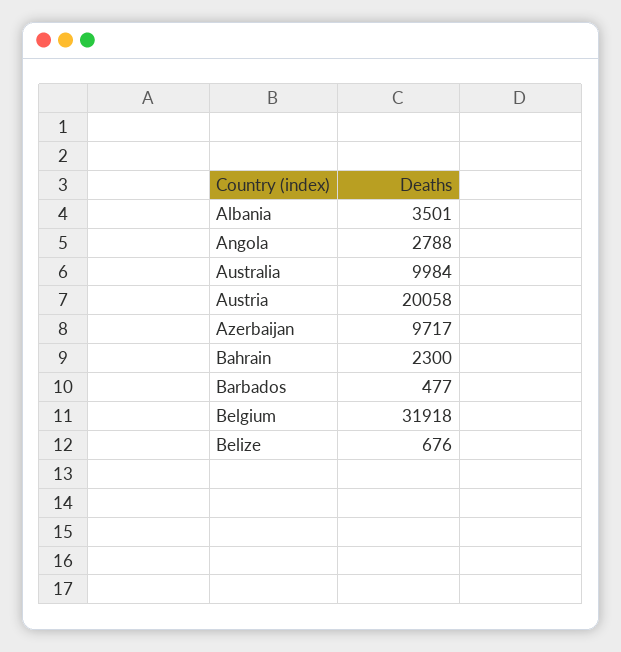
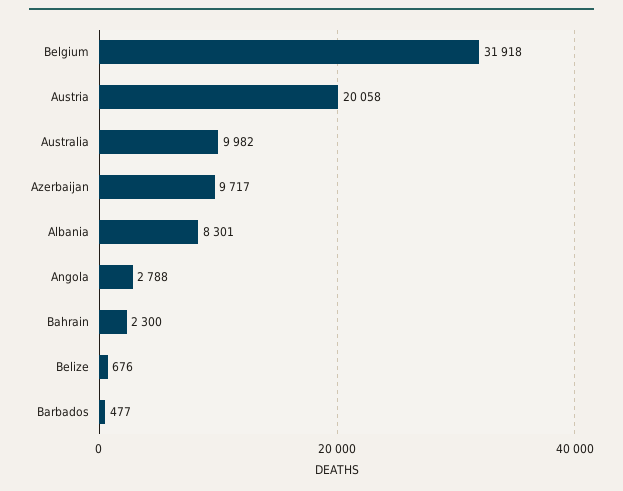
Albania: 3501 -> 8301
Australia: 9984 -> 9982

